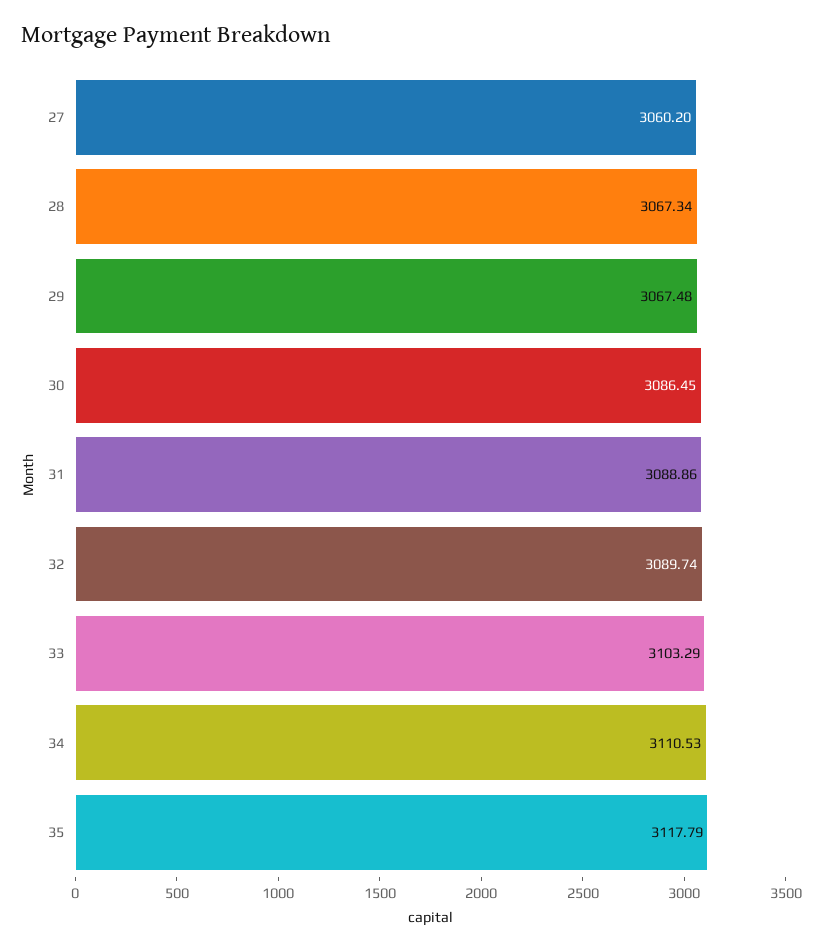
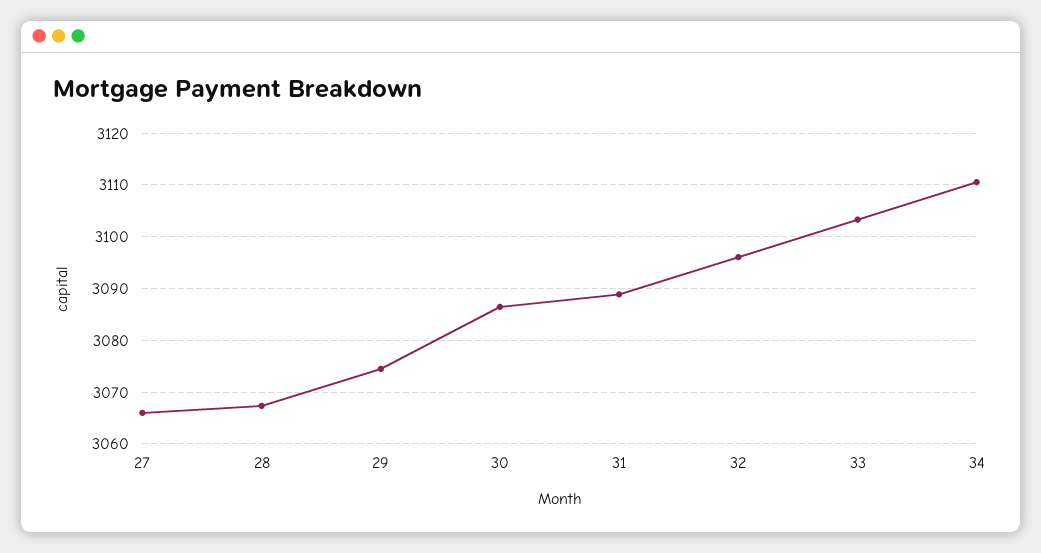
27: 3060.2 -> 3066
29: 3067.48 -> 3074
32: 3089.74 -> 3096
35: 3117.79 -> none

